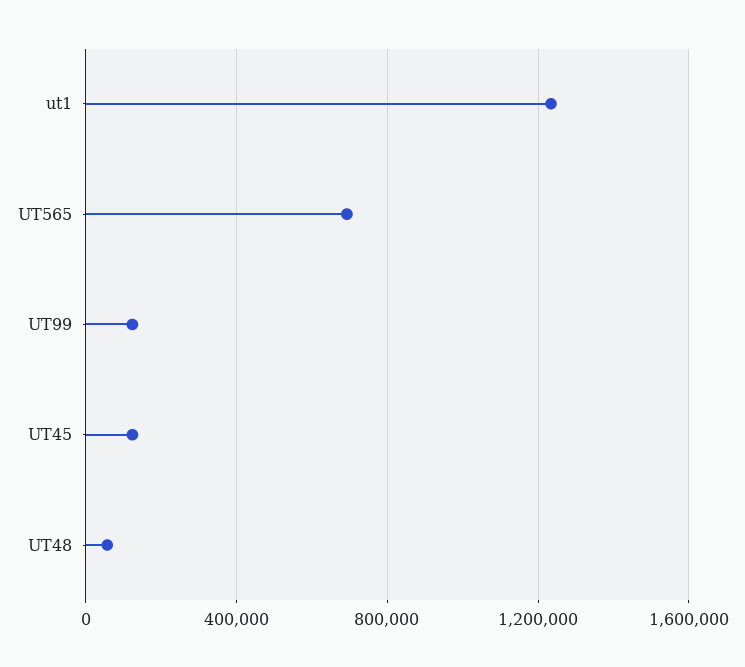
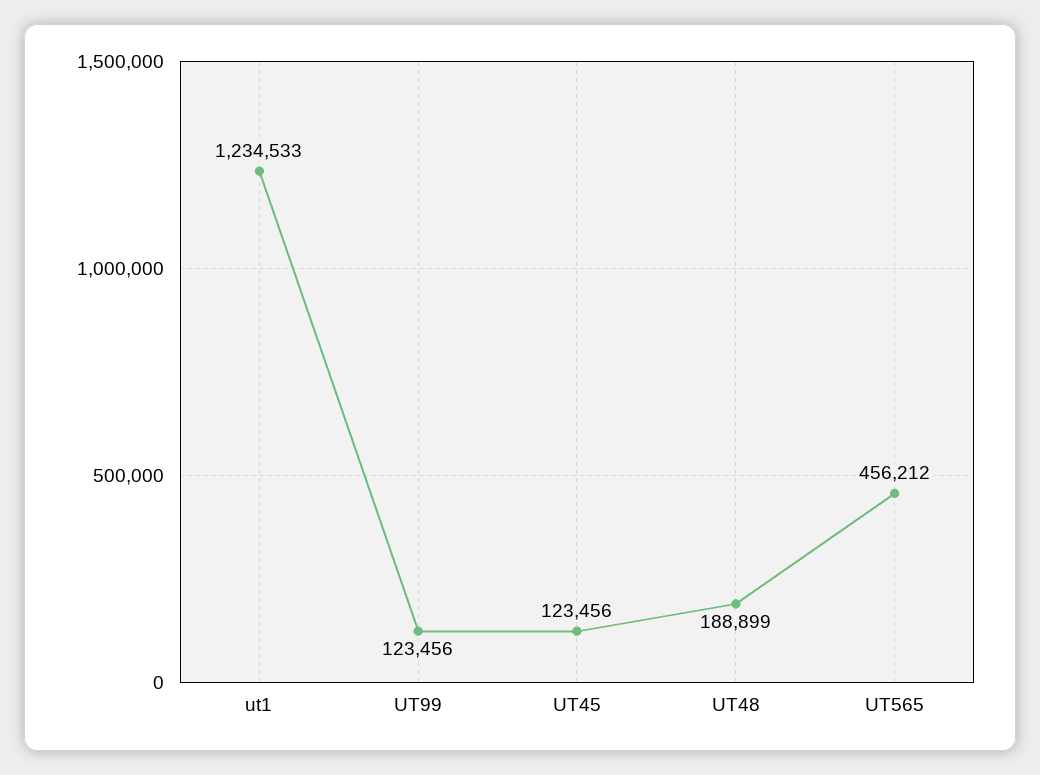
UT565: 700000 -> 456212
UT48: 50000 -> 188899

